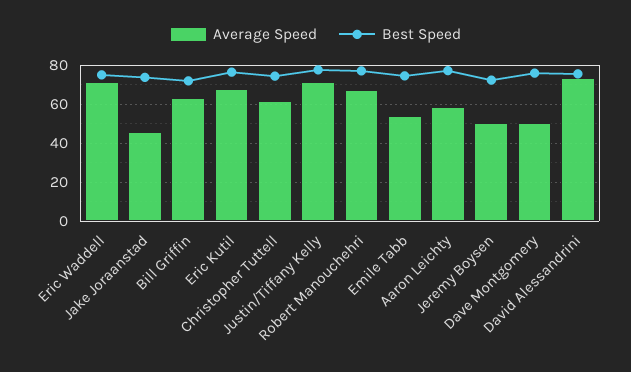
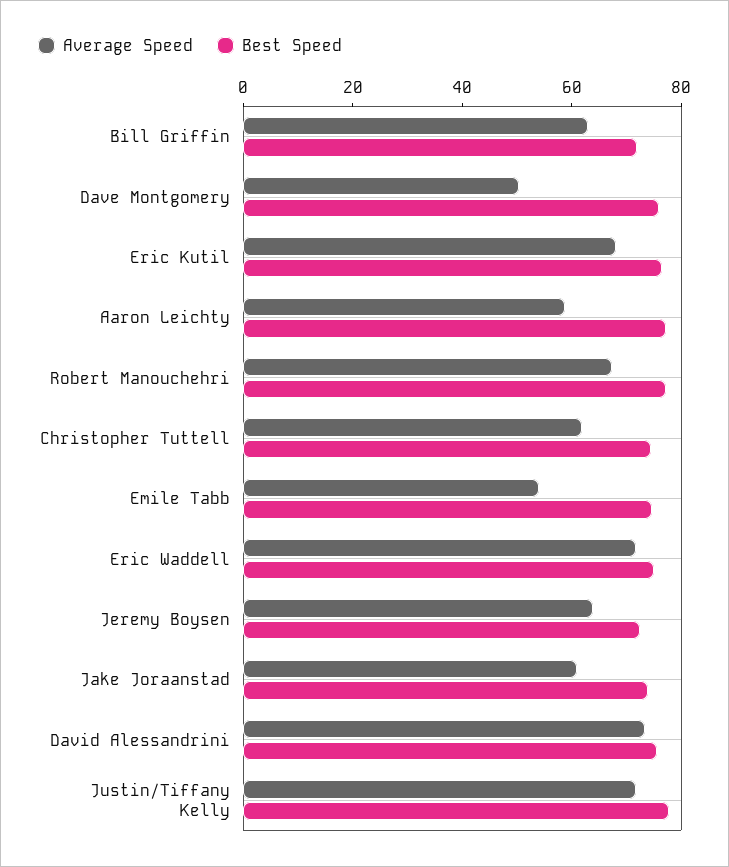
Average Speed, Jake Joraanstad: 45 -> 60
Average Speed, Jeremy Boysen: 50 -> 65

